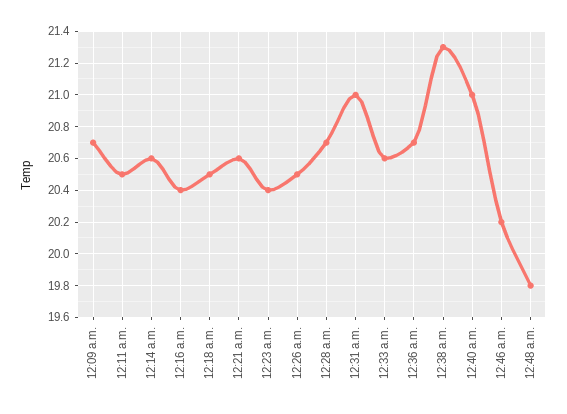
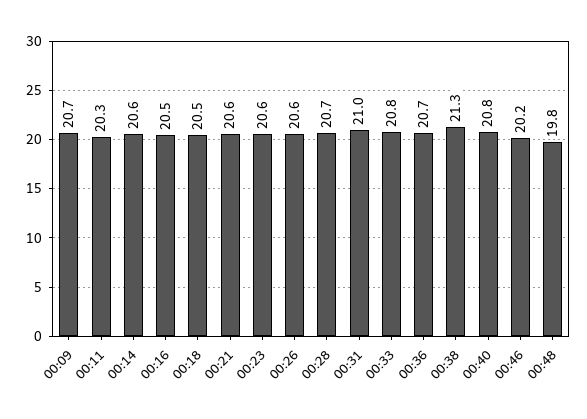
12:11 a.m.: 20.5 -> 20.3
12:16 a.m.: 20.4 -> 20.5
12:23 a.m.: 20.4 -> 20.6
12:26 a.m.: 20.5 -> 20.6
12:33 a.m.: 20.6 -> 20.8
12:40 a.m.: 21 -> 20.8

